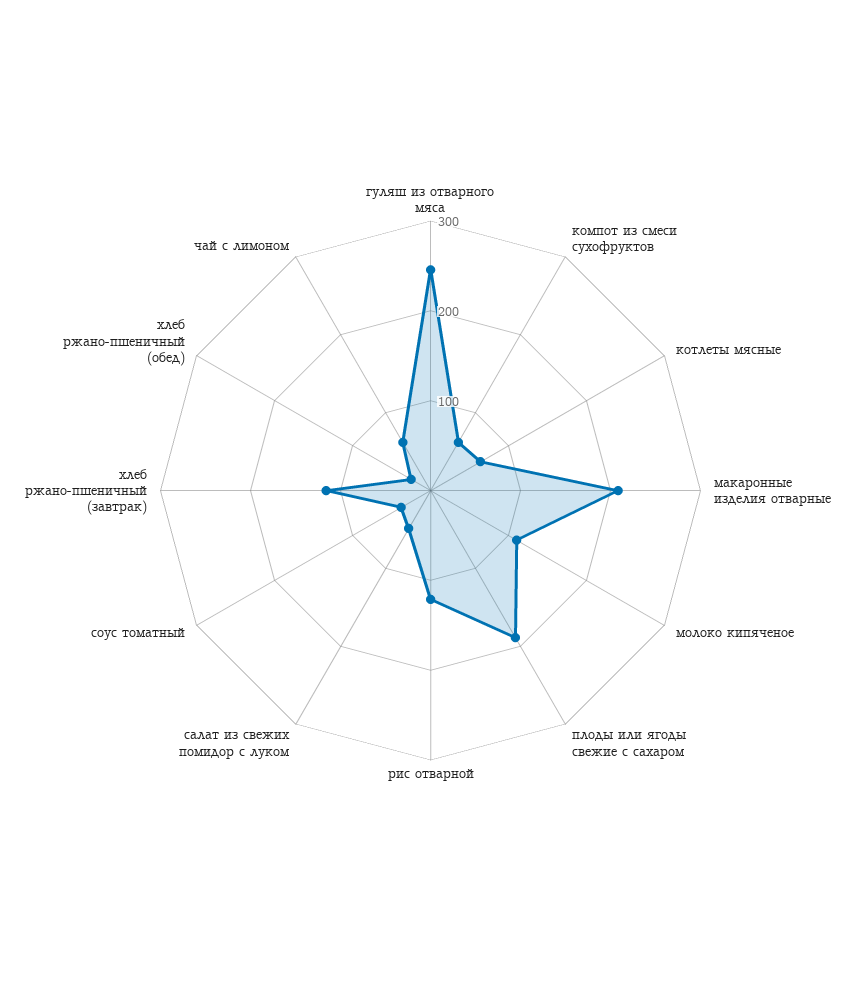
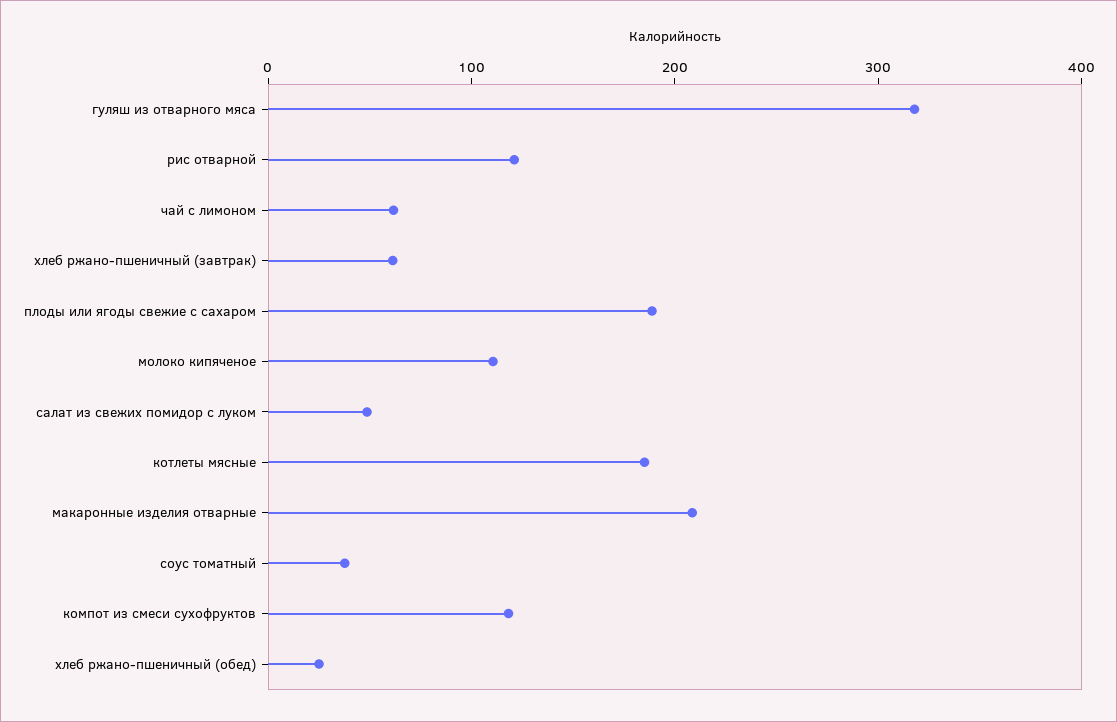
гуляш из отварного мяса: 240 -> 320
компот из смеси сухофруктов: 60 -> 120
котлеты мясные: 60 -> 180
хлеб ржано-пшеничный (завтрак): 120 -> 60

